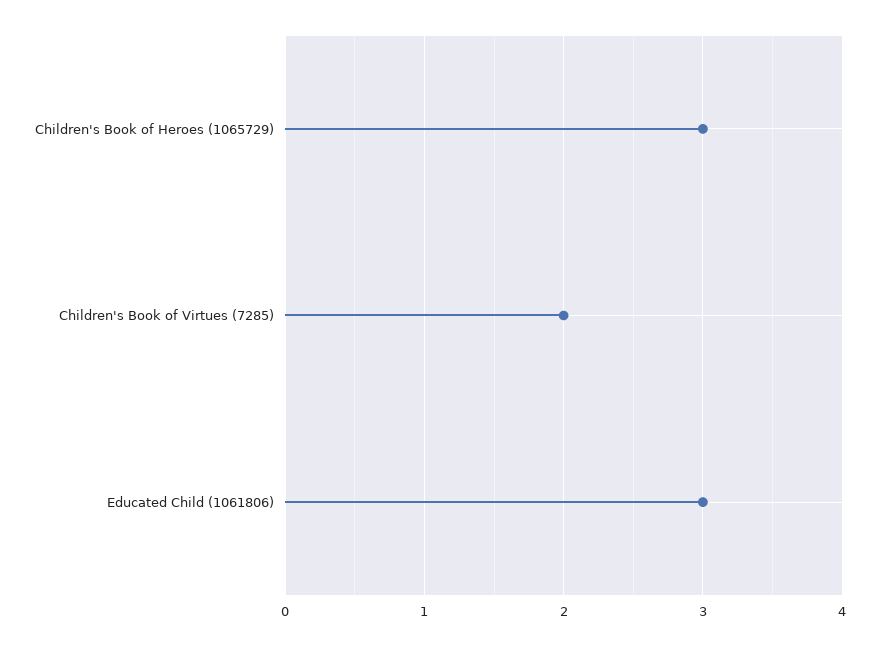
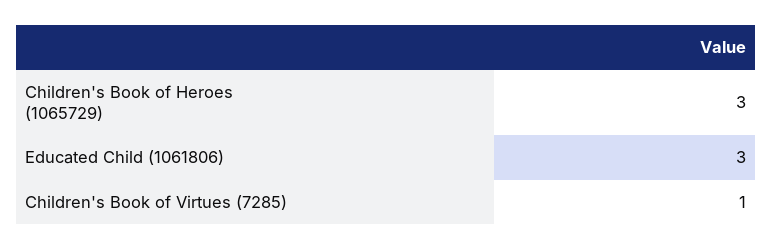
Children's Book of Virtues (7285): 2 -> 1

